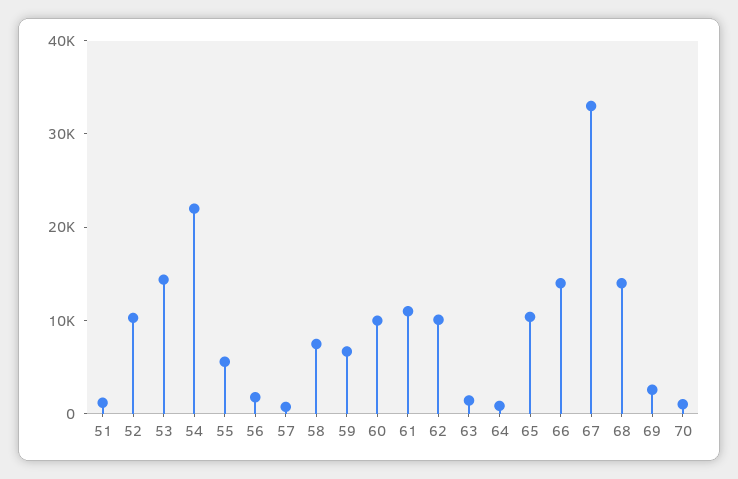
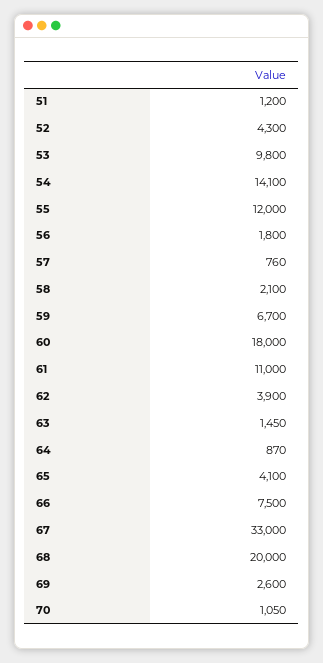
52: 10000 -> 4300
53: 14000 -> 9800
54: 22000 -> 14100
55: 6000 -> 12000
58: 8000 -> 2100
60: 10000 -> 18000
62: 10000 -> 3900
65: 10000 -> 4100
66: 14000 -> 7500
68: 14000 -> 20000

